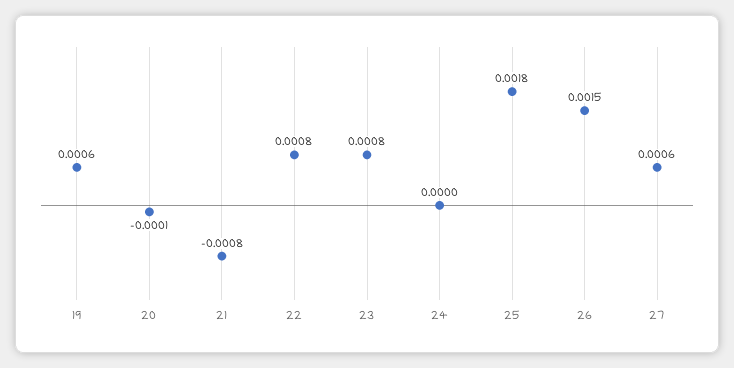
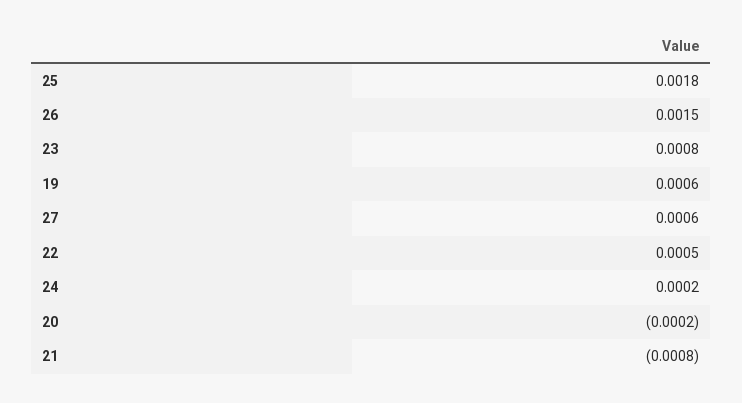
20: -0.0001 -> -0.0002
22: 0.0008 -> 0.0005
24: 0 -> 0.0002

